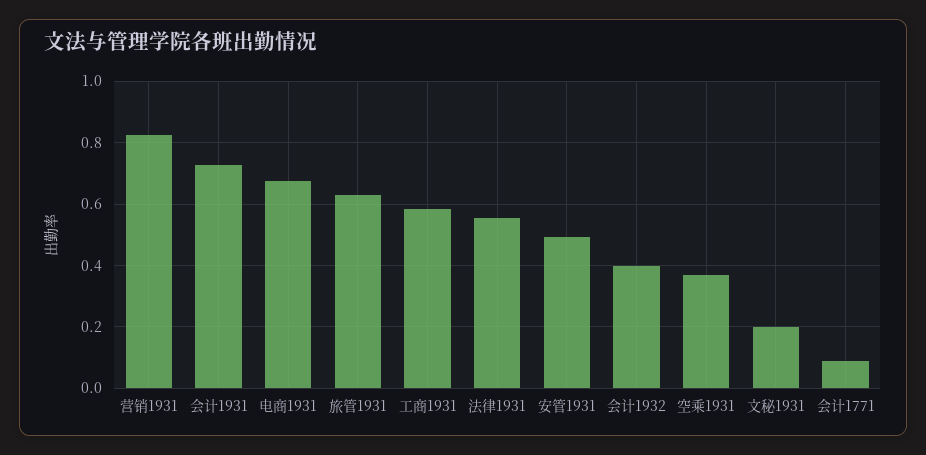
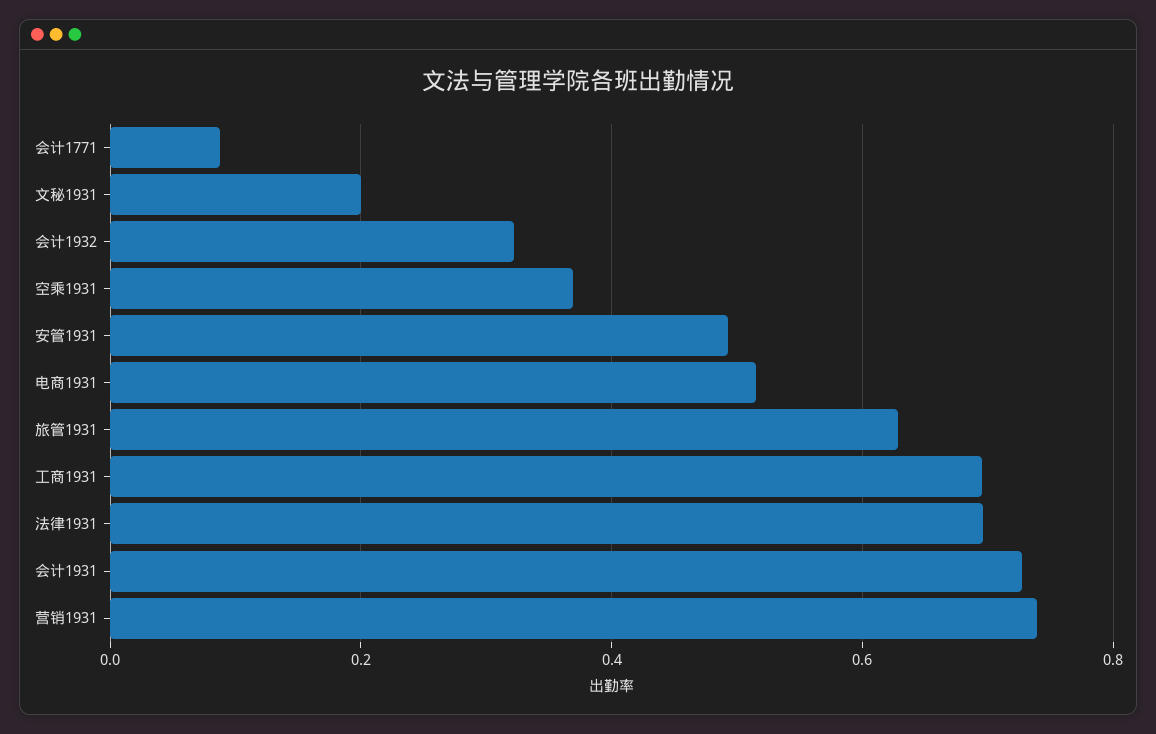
营销1931: 0.82 -> 0.74
电商1931: 0.68 -> 0.52
工商1931: 0.58 -> 0.7
法律1931: 0.56 -> 0.7
会计1932: 0.4 -> 0.32

